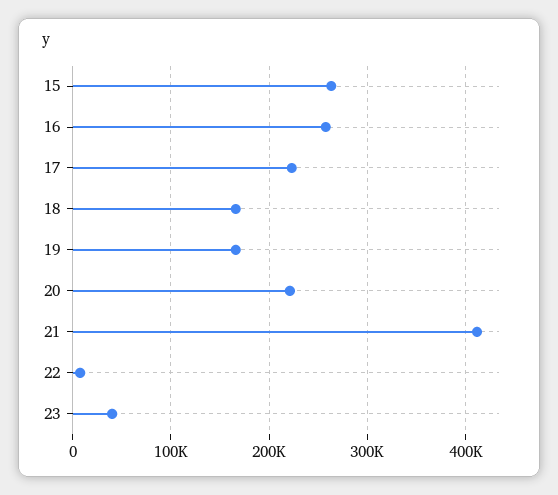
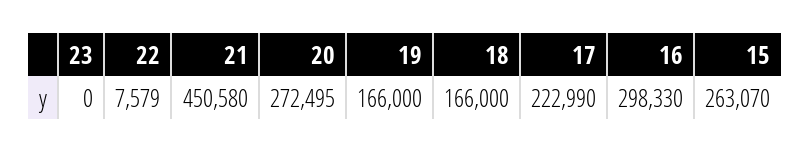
16: 260000 -> 298330
20: 220000 -> 272495
21: 410000 -> 450580
23: 40000 -> 0

